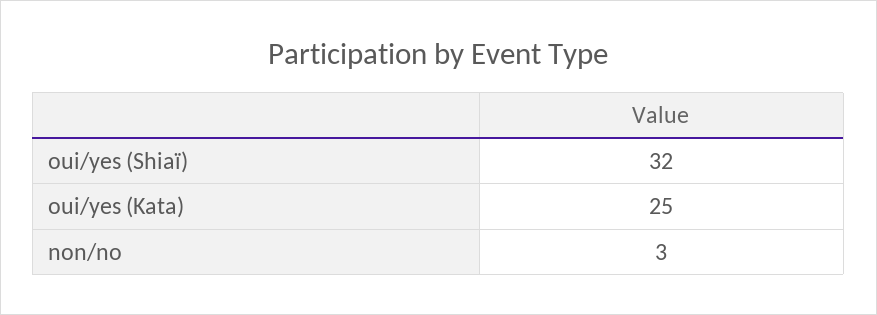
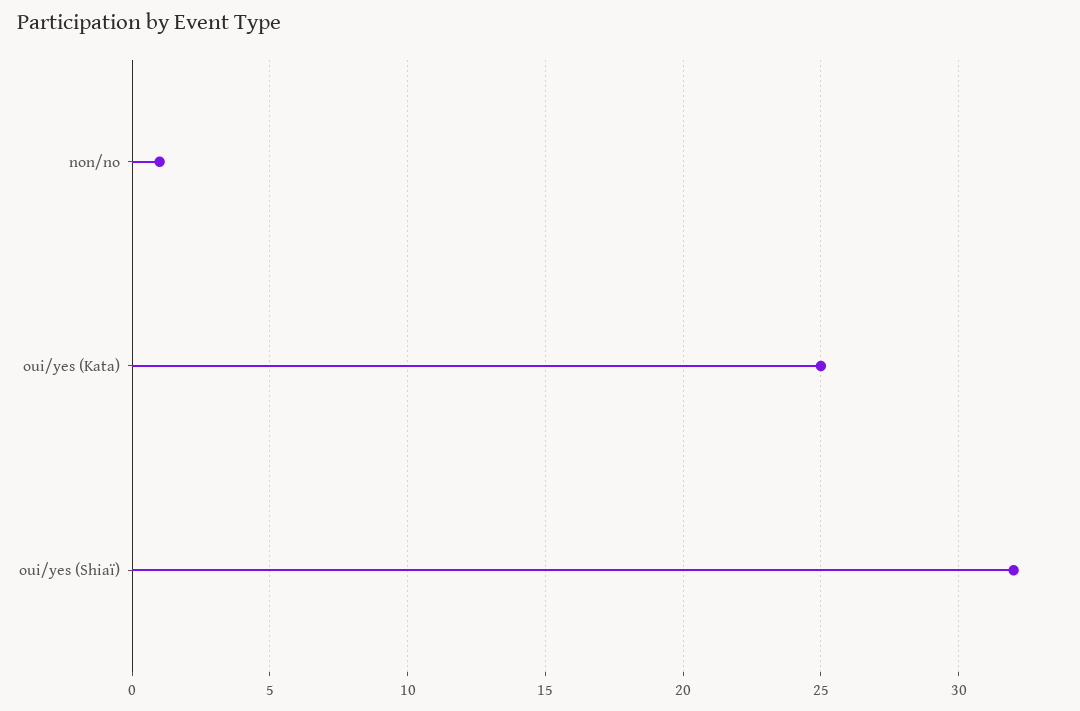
non/no: 3 -> 1

